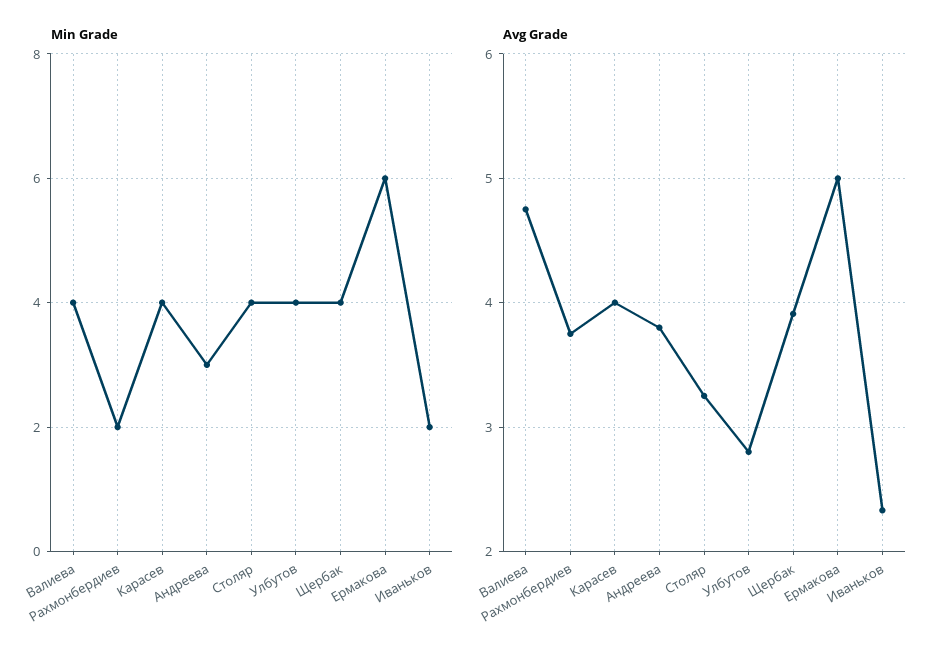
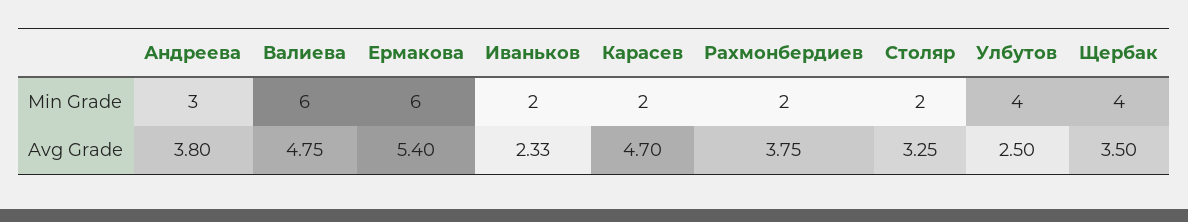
Min Grade, Валиева: 4 -> 6
Min Grade, Карасев: 4 -> 2
Min Grade, Столяр: 4 -> 2
Avg Grade, Карасев: 4 -> 4.7
Avg Grade, Улбутов: 2.8 -> 2.5
Avg Grade, Щербак: 3.9 -> 3.5
Avg Grade, Ермакова: 5 -> 5.4

